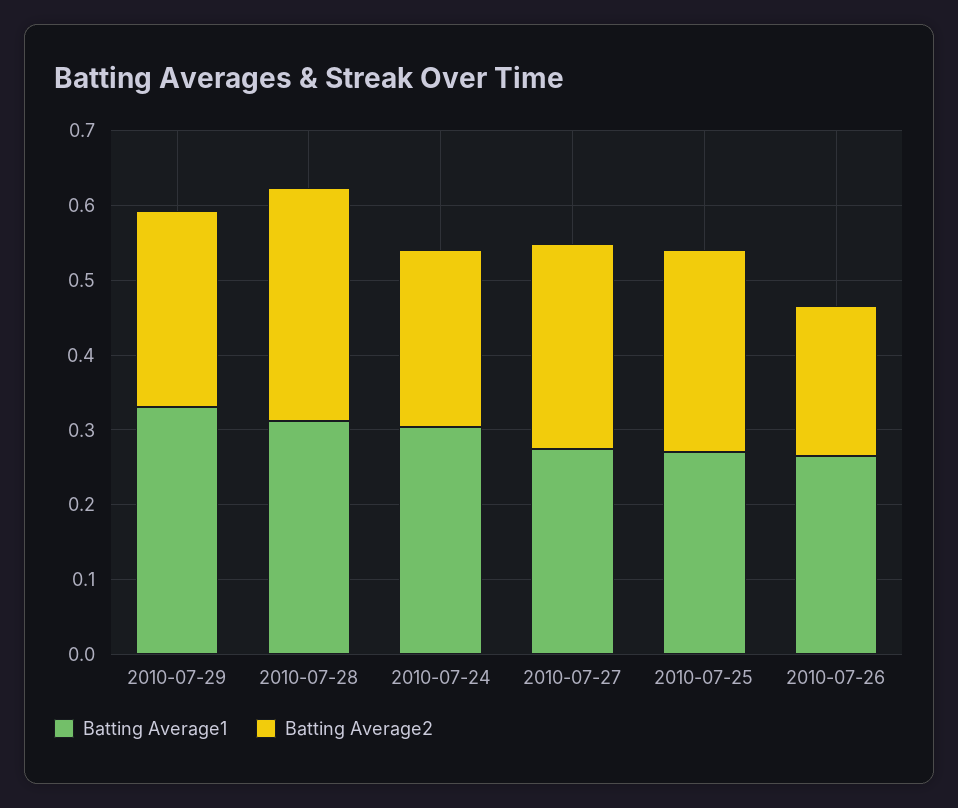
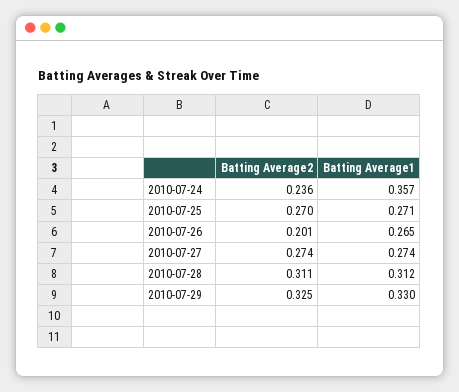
Batting Average2, 2010-07-29: 0.26 -> 0.325
Batting Average1, 2010-07-24: 0.3 -> 0.357

